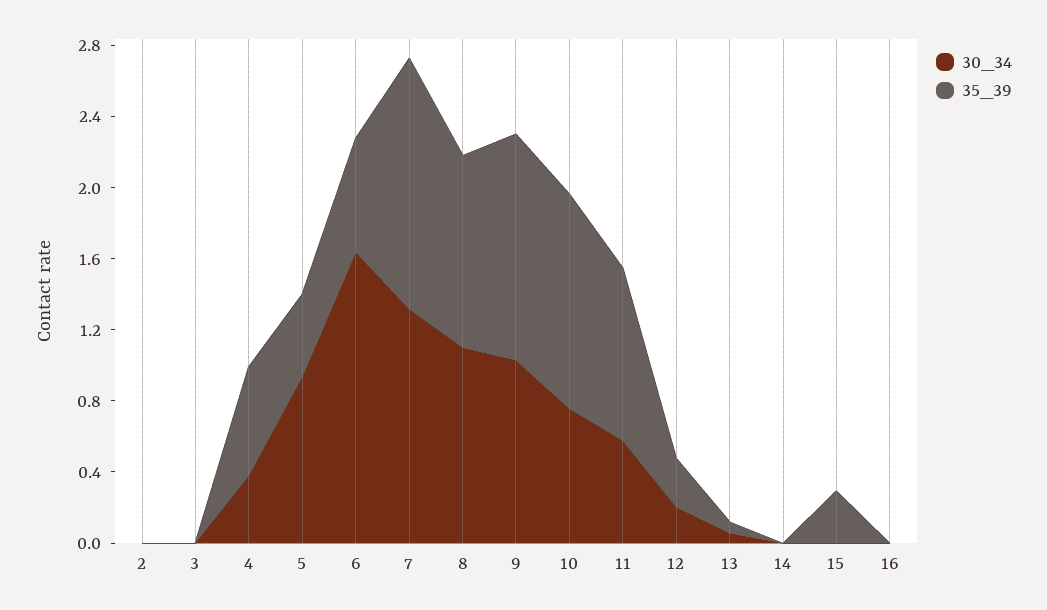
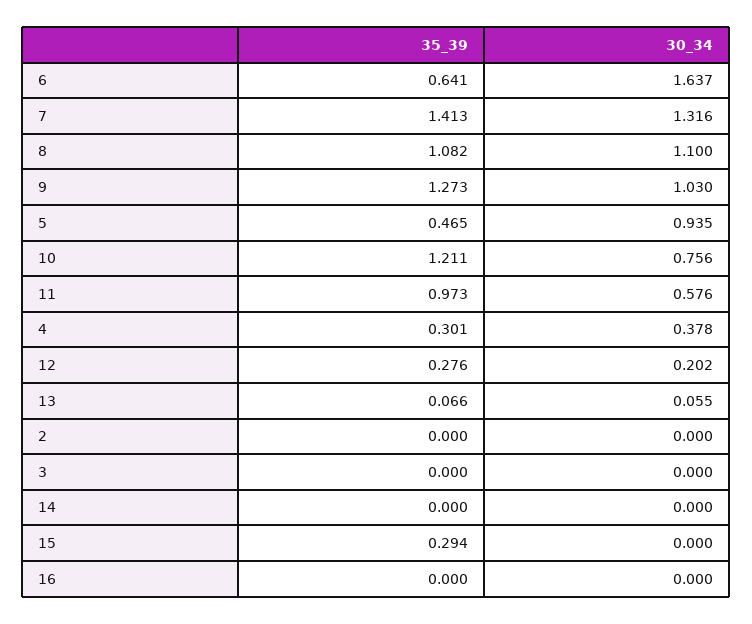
35_39, 4: 0.6 -> 0.301

